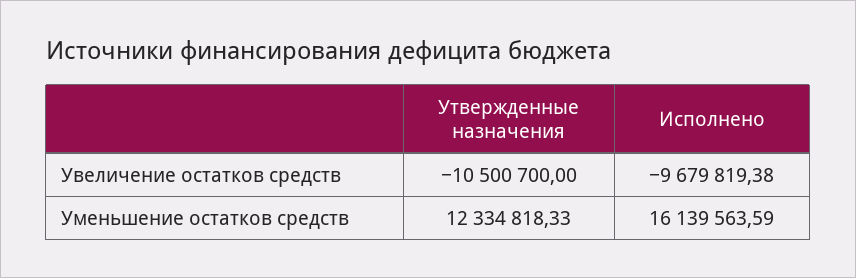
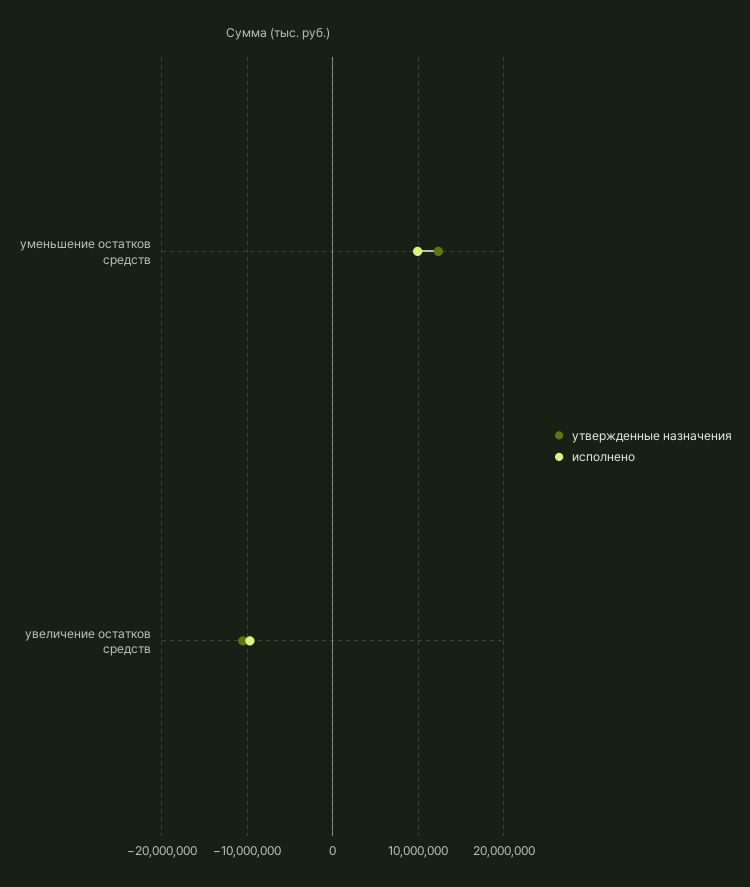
Исполнено, Уменьшение остатков средств: 16139563.59 -> 10000000

